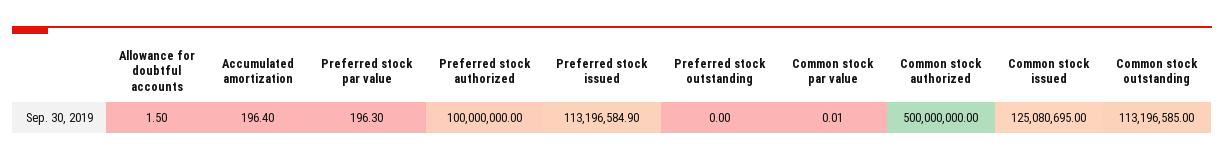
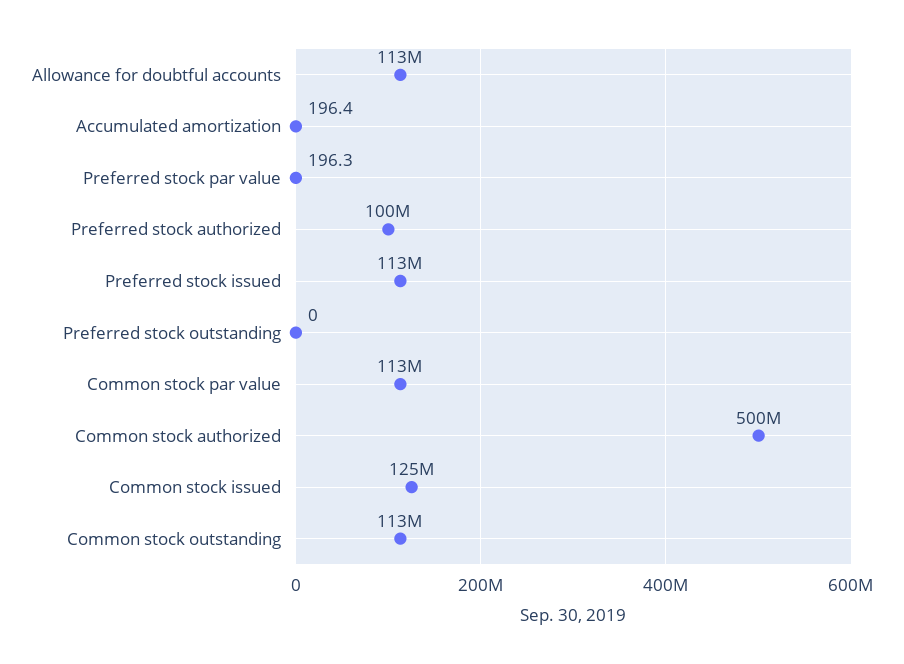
Allowance for doubtful accounts: 1.5 -> 113000000
Common stock par value: 0.01 -> 113000000

